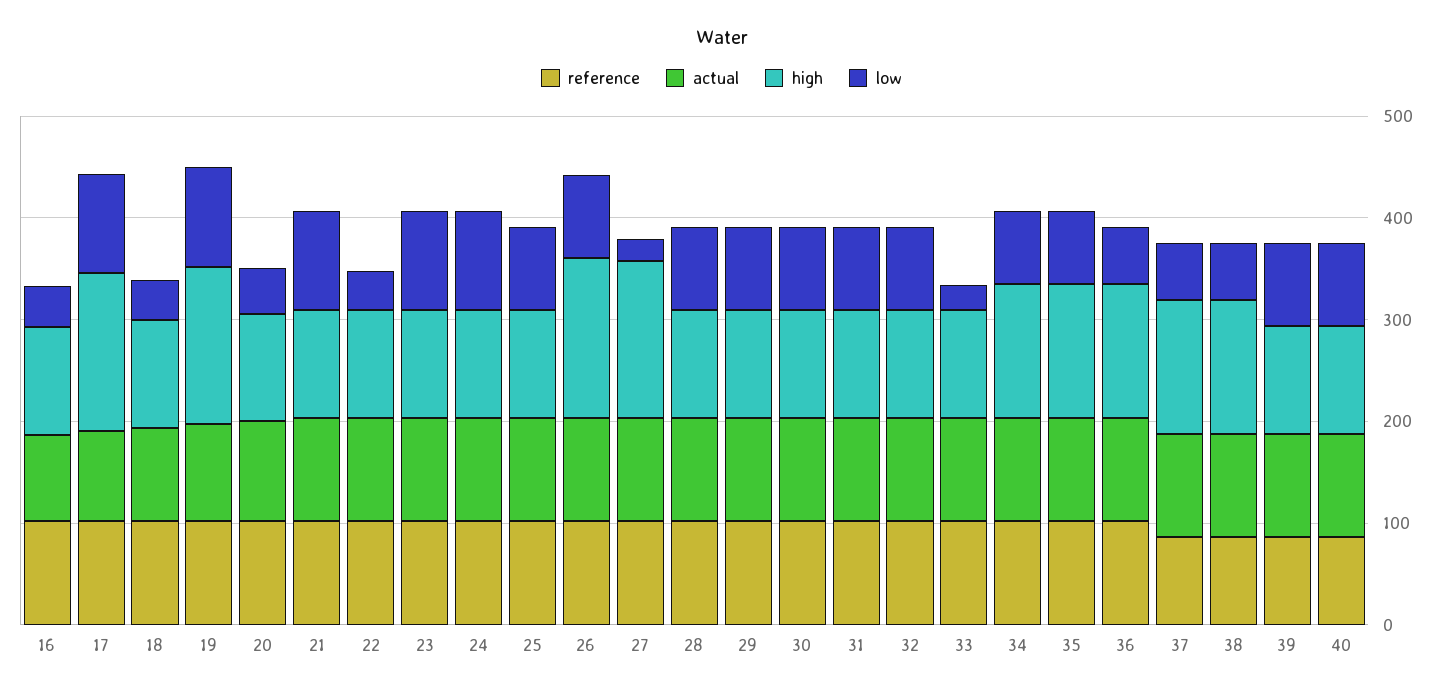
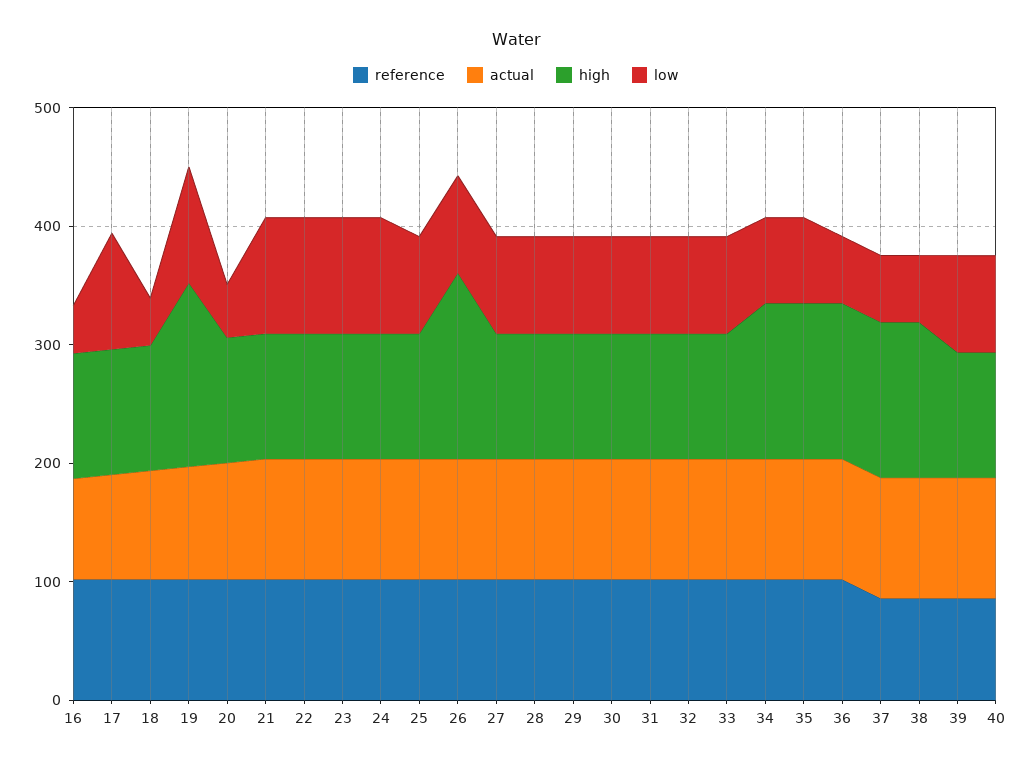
high, 17: 160 -> 100
low, 22: 40 -> 100
high, 27: 160 -> 100
low, 27: 20 -> 80
low, 33: 20 -> 80

